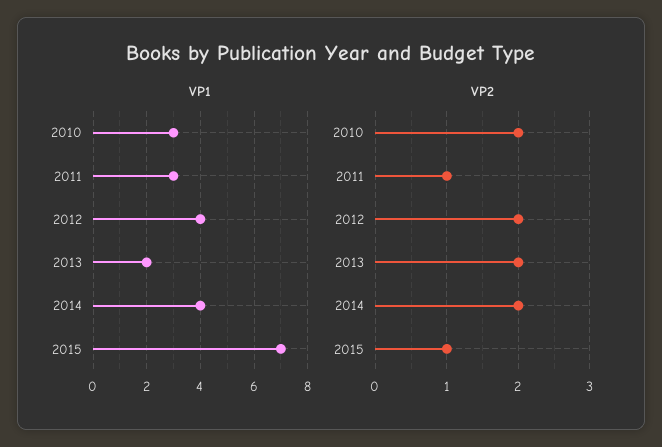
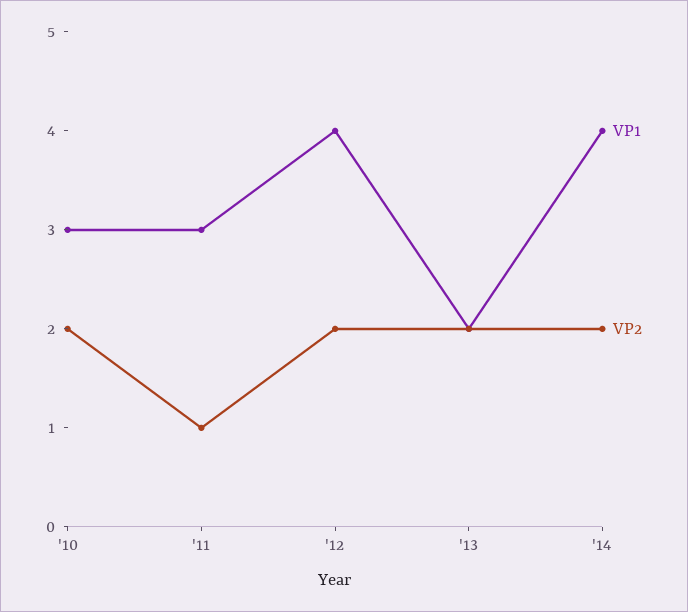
VP1, 2015: 7 -> none
VP2, 2015: 1 -> none

